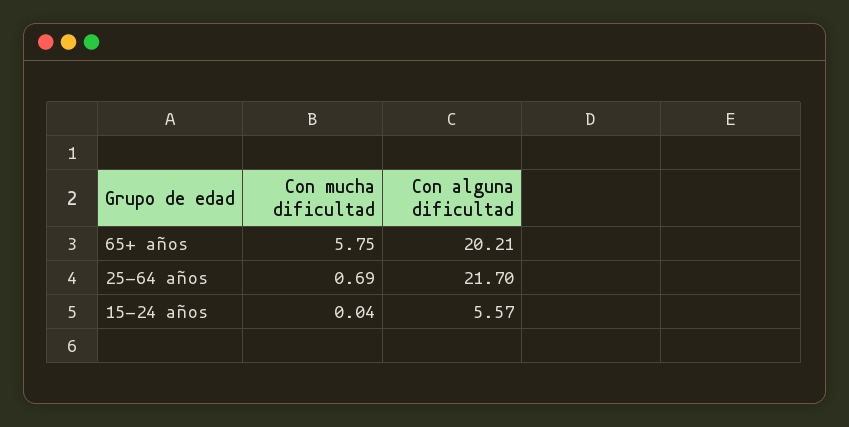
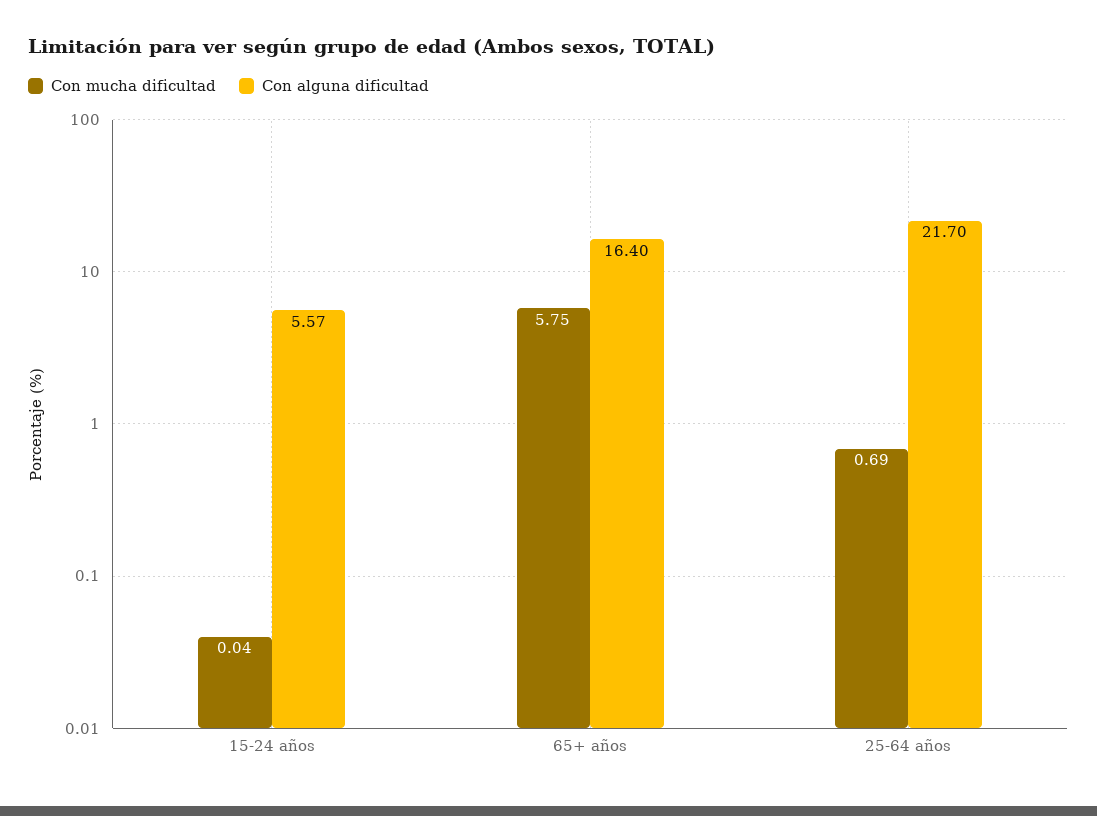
Con alguna dificultad, 65+ años: 20.21 -> 16.4

